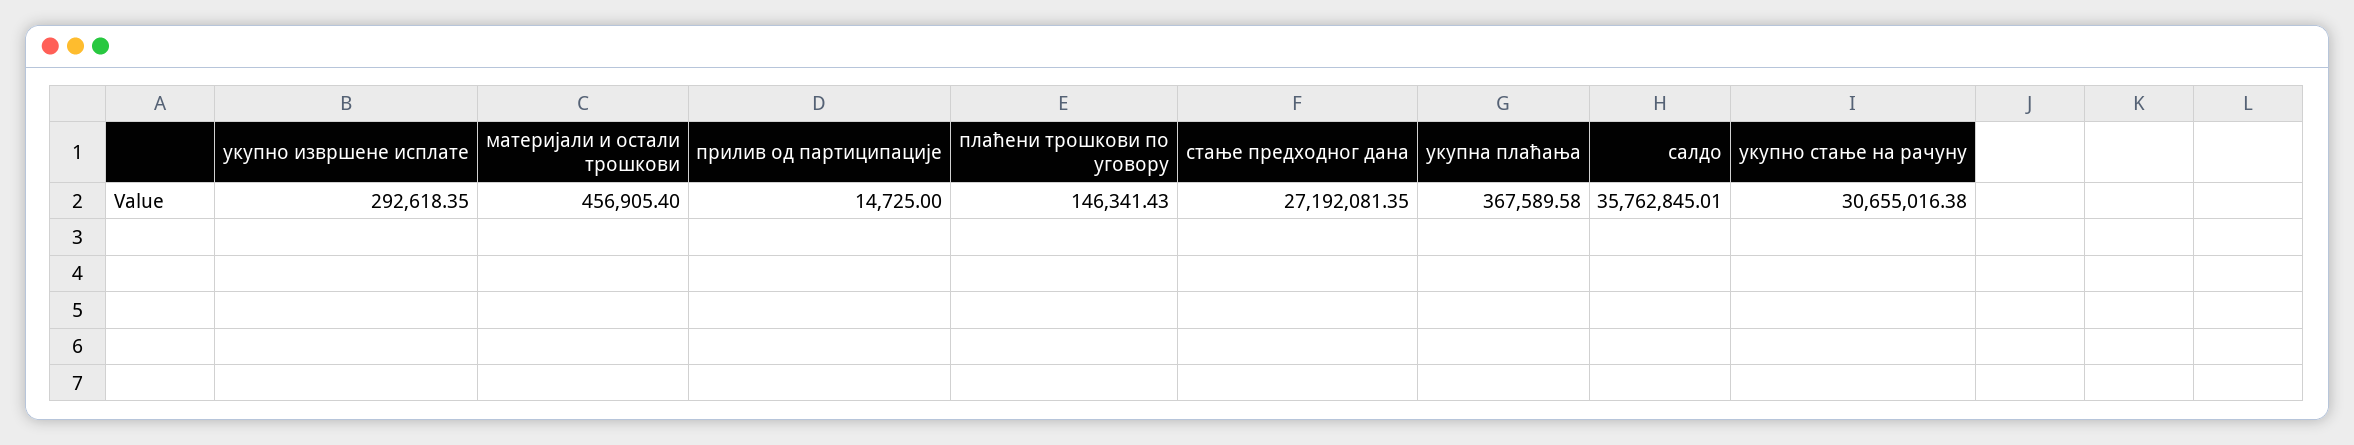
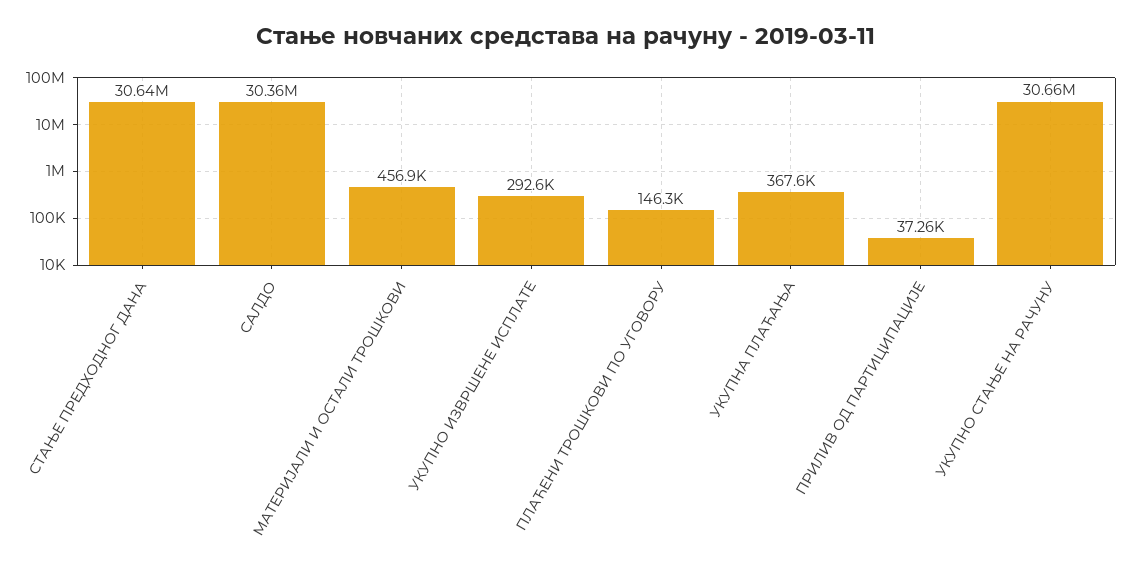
прилив од партиципације: 14725 -> 37260
стање предходног дана: 27192081.35 -> 30640000
салдо: 35762845.01 -> 30360000

